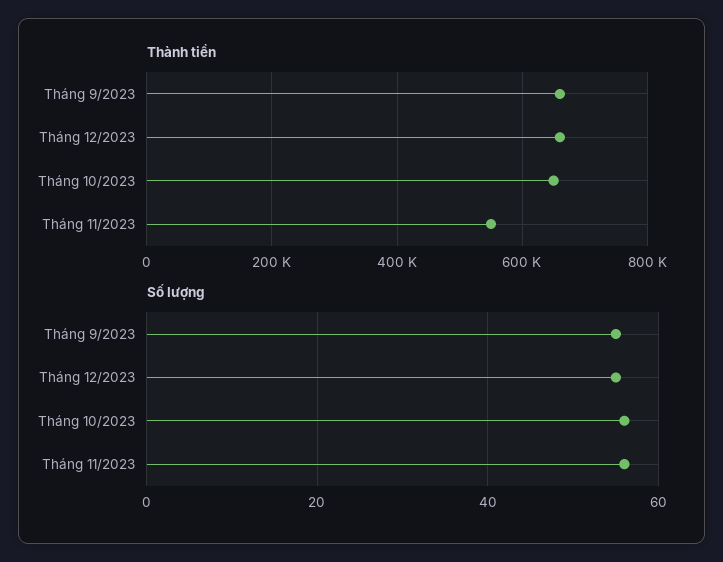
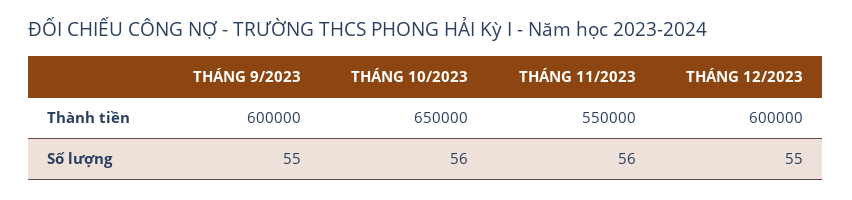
Thành tiền, Tháng 9/2023: 660000 -> 600000
Thành tiền, Tháng 12/2023: 660000 -> 600000

